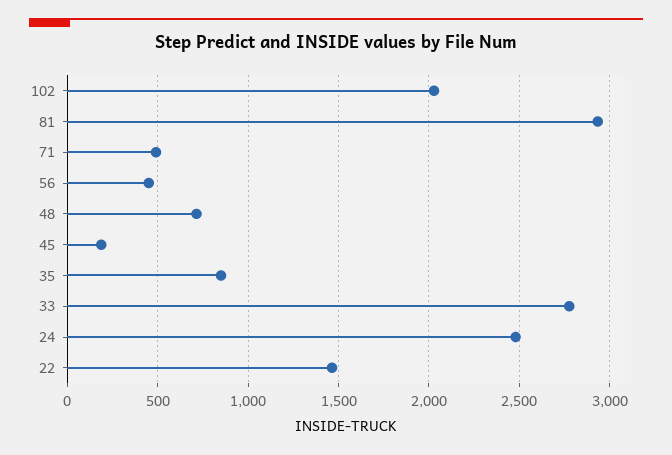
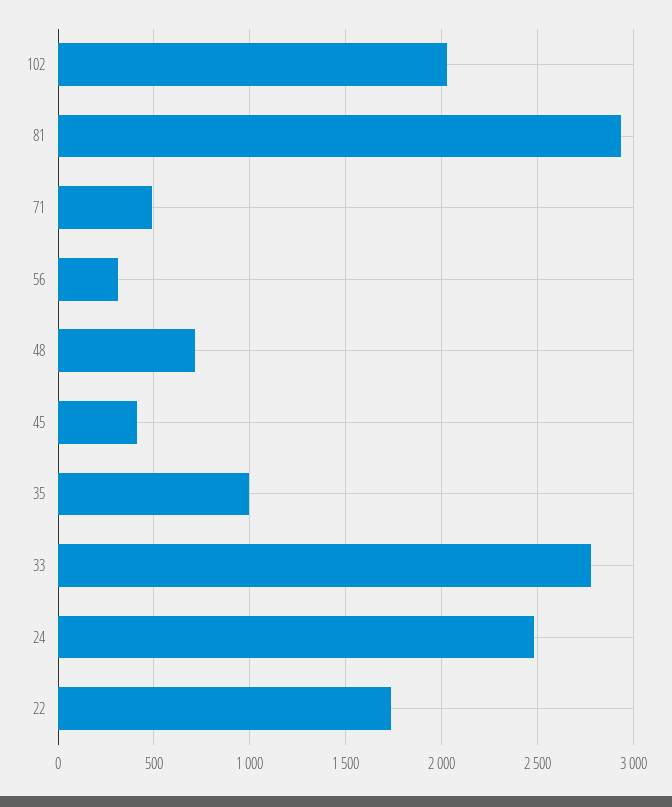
56: 450 -> 300
45: 200 -> 400
35: 850 -> 1000
22: 1450 -> 1750

